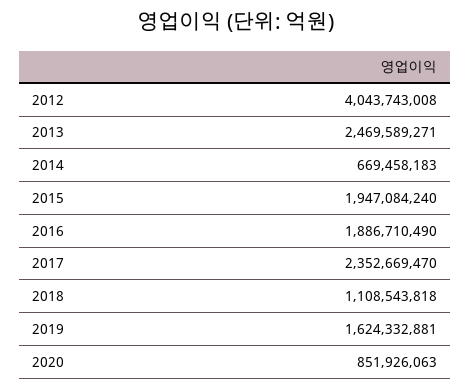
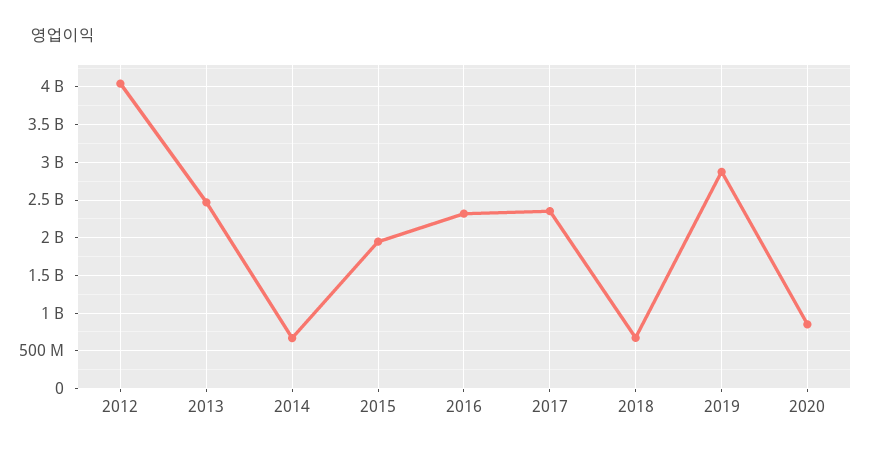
2016: 1886710490 -> 2300000000
2018: 1108543818 -> 700000000
2019: 1624332881 -> 2900000000

